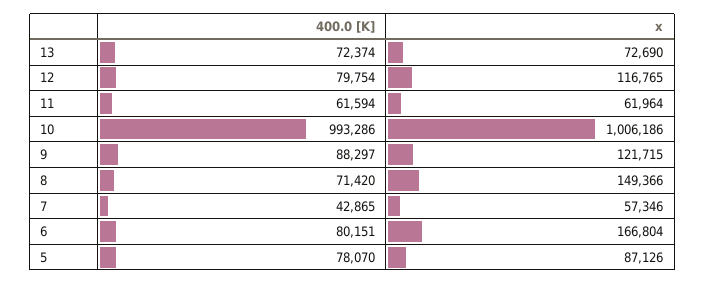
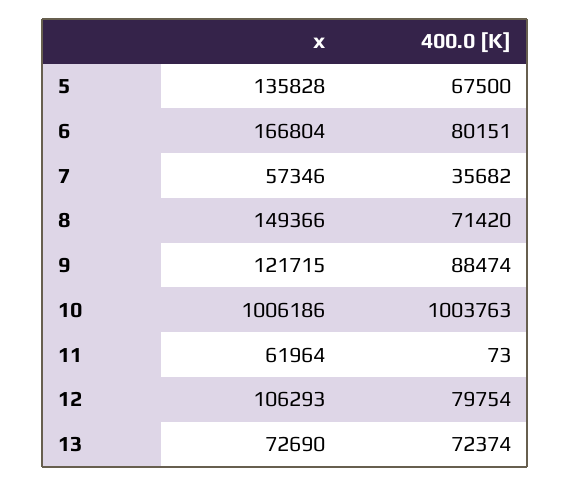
x, 12: 116765 -> 106293
400.0 [K], 11: 61594 -> 73
400.0 [K], 10: 993286 -> 1003763
400.0 [K], 9: 88297 -> 88474
400.0 [K], 7: 42865 -> 35682
400.0 [K], 5: 78070 -> 67500
x, 5: 87126 -> 135828

